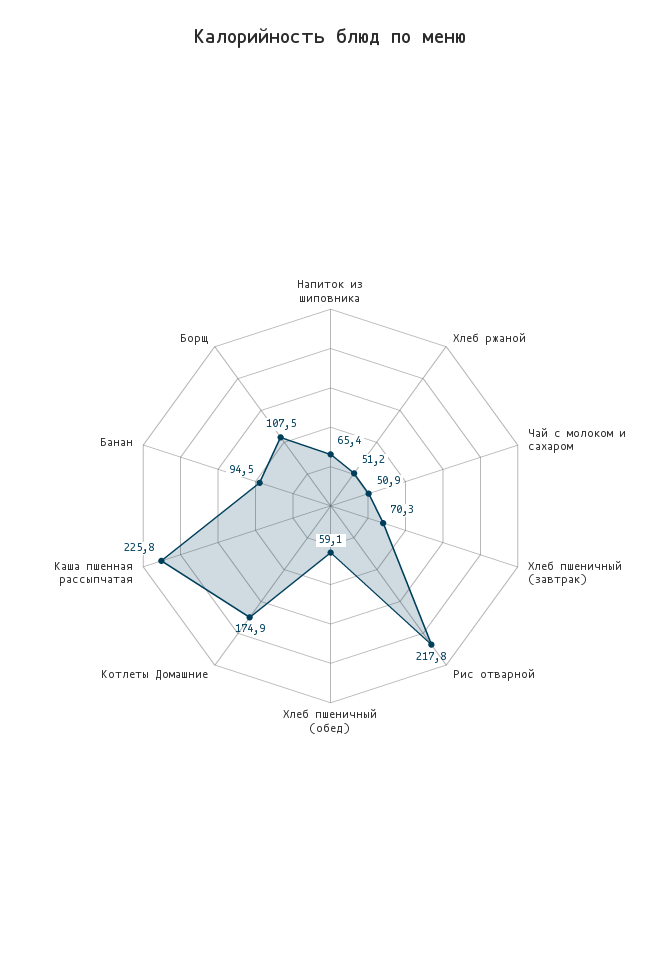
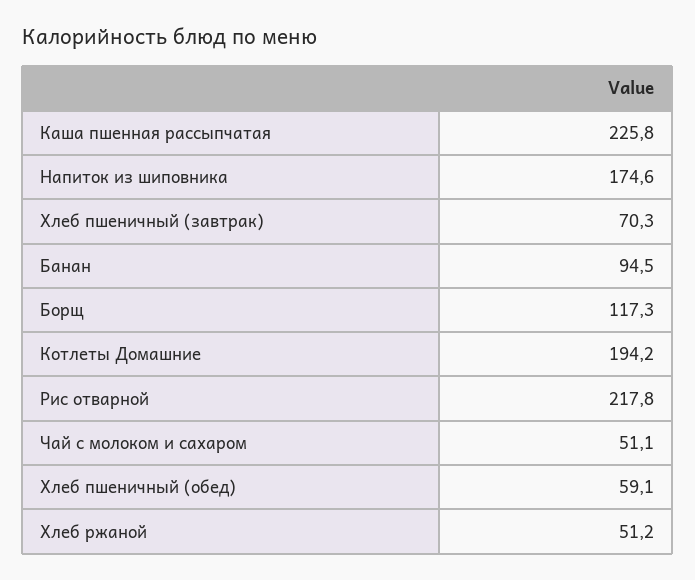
Напиток из шиповника: 65.4 -> 174.6
Чай с молоком и сахаром: 50.9 -> 51.1
Котлеты Домашние: 174.9 -> 194.2
Борщ: 107.5 -> 117.3

